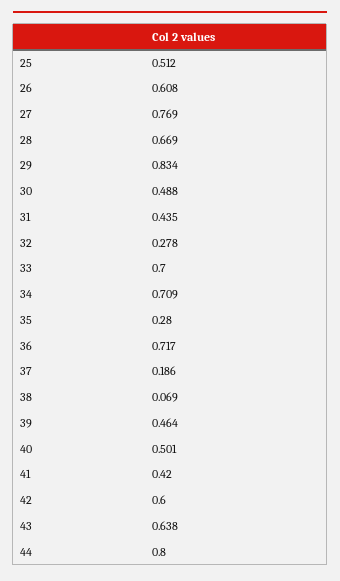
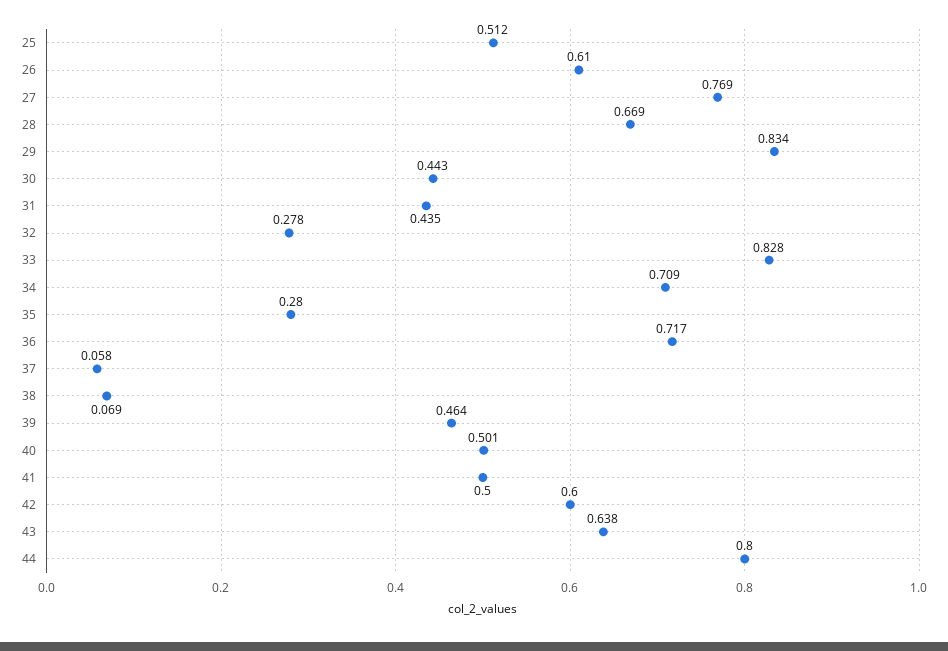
26: 0.608 -> 0.61
30: 0.488 -> 0.443
33: 0.7 -> 0.828
37: 0.186 -> 0.058
41: 0.42 -> 0.5

